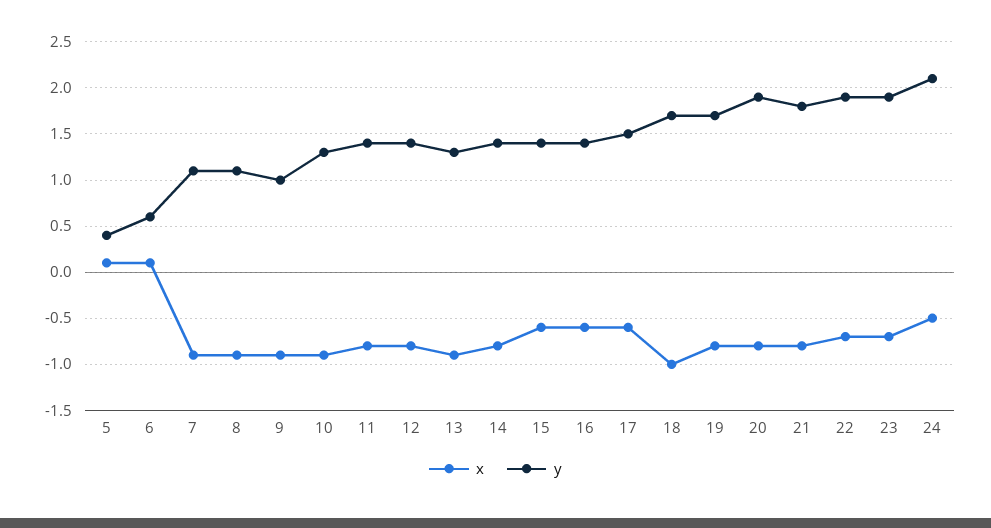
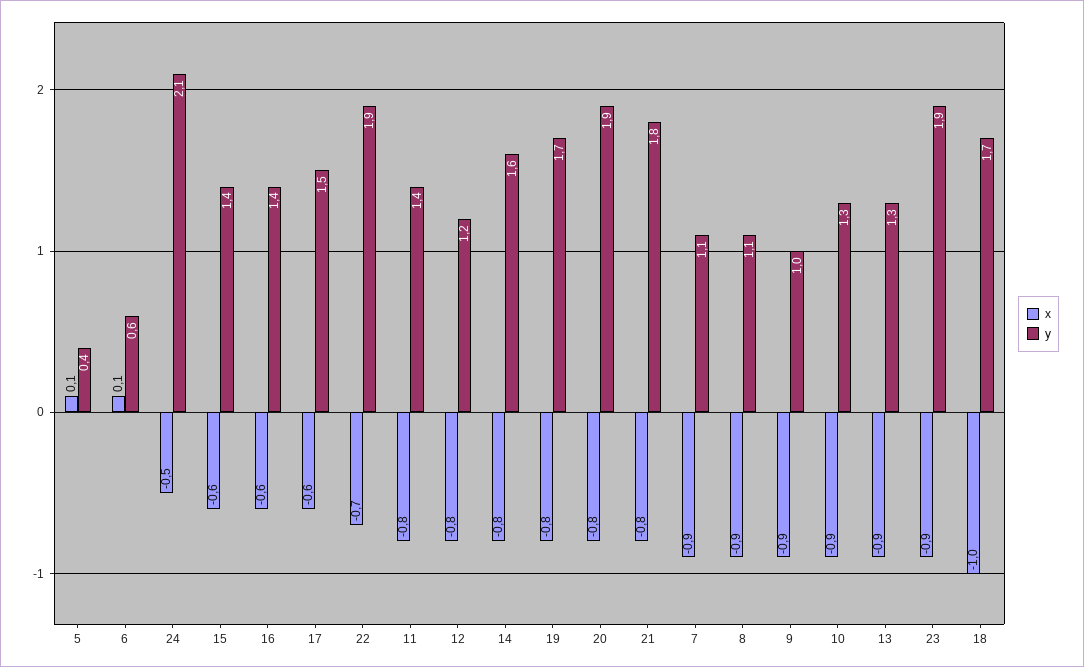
y, 12: 1.4 -> 1.2
y, 14: 1.4 -> 1.6
x, 23: -0.7 -> -0.9

